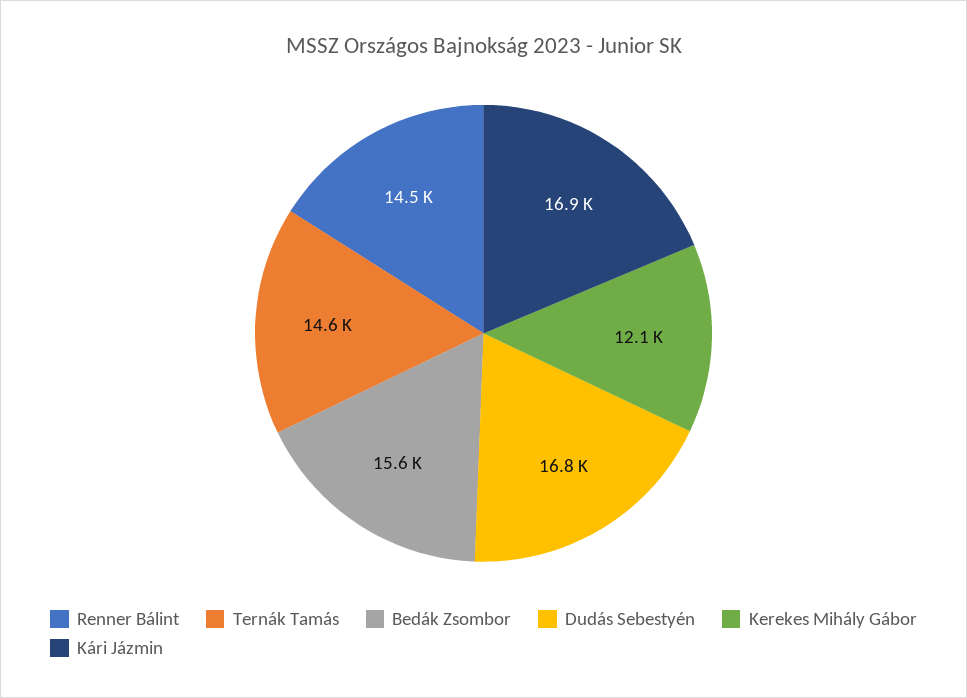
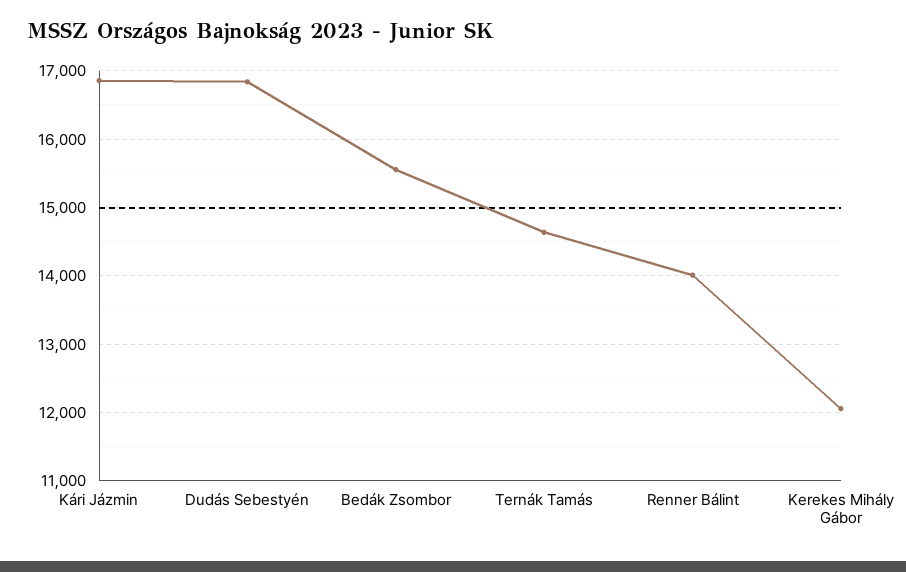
Renner Bálint: 14500 -> 14000

